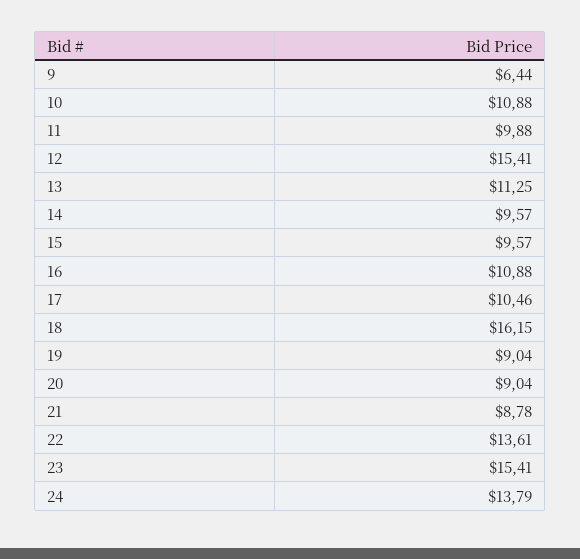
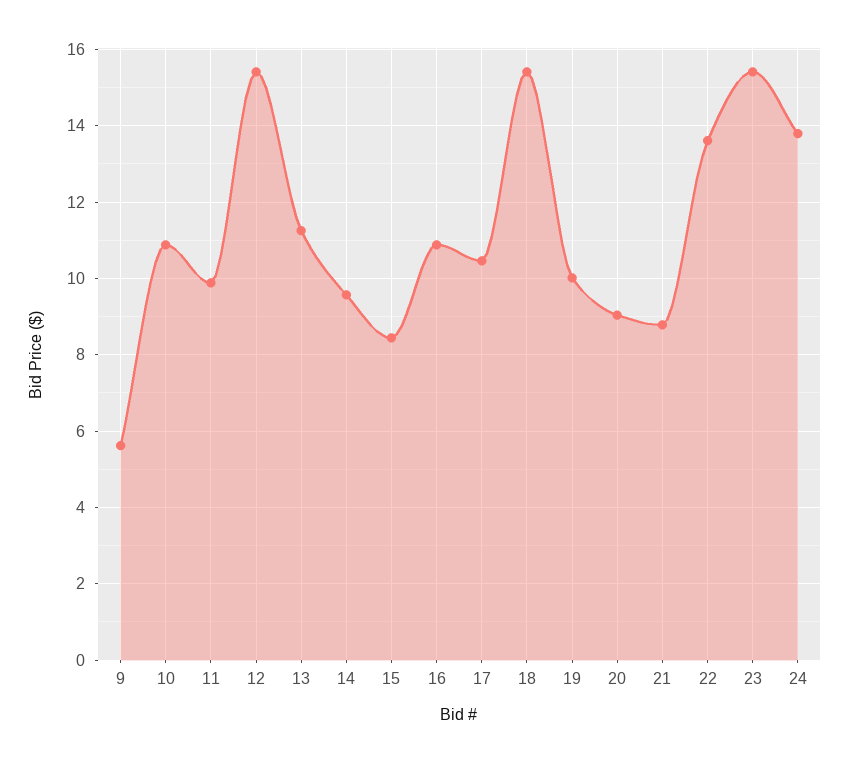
9: 6.44 -> 5.6
15: 9.57 -> 8.4
18: 16.15 -> 15.4
19: 9.04 -> 10

